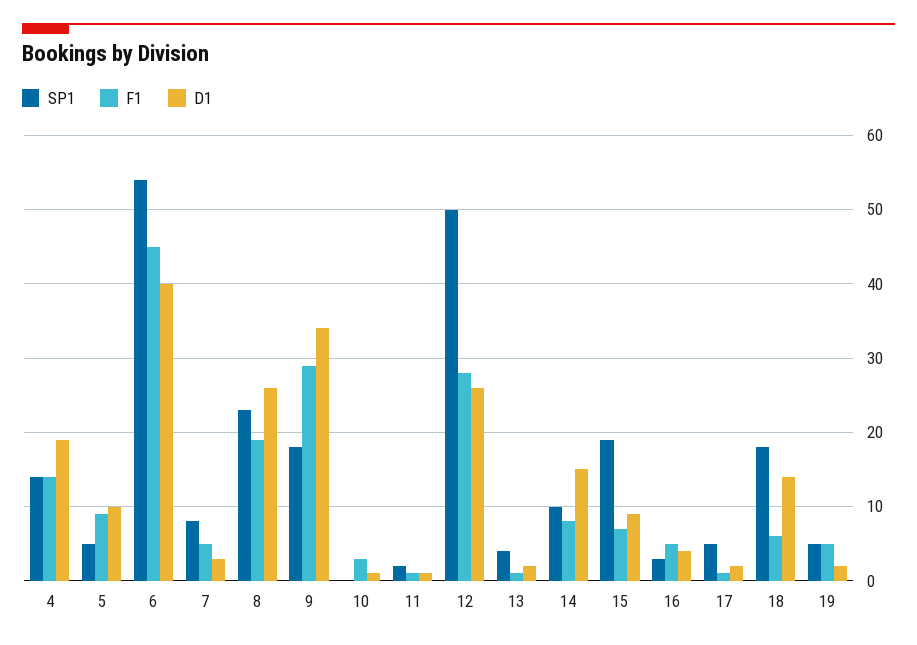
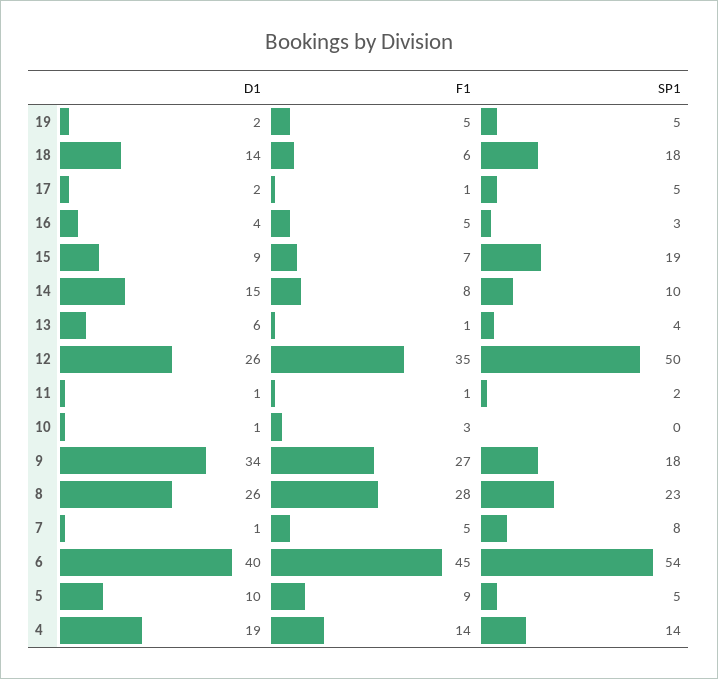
D1, 7: 3 -> 1
F1, 8: 19 -> 28
F1, 9: 29 -> 27
F1, 12: 28 -> 35
D1, 13: 2 -> 6

